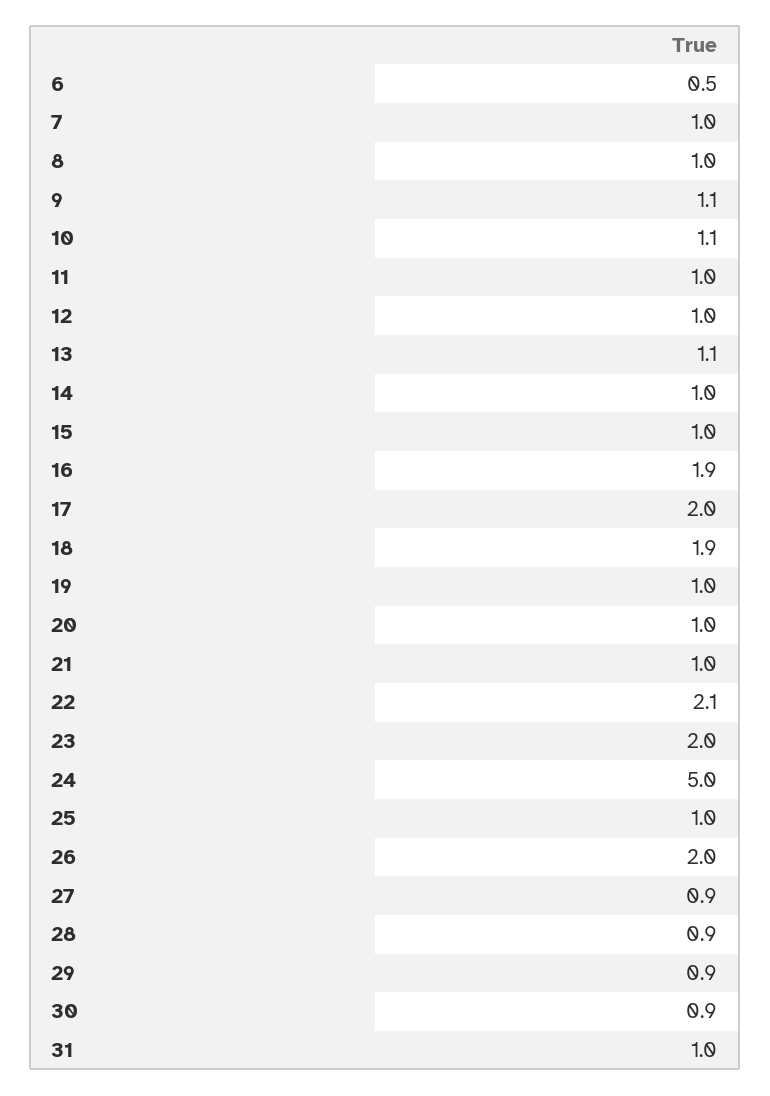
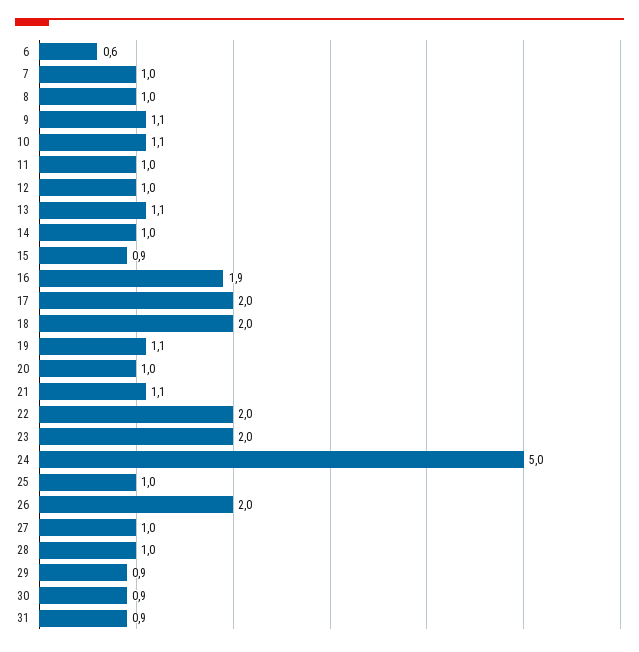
6: 0.5 -> 0.6
15: 1 -> 0.9
18: 1.9 -> 2
19: 1 -> 1.1
21: 1 -> 1.1
22: 2.1 -> 2
27: 0.9 -> 1
28: 0.9 -> 1
31: 1 -> 0.9

